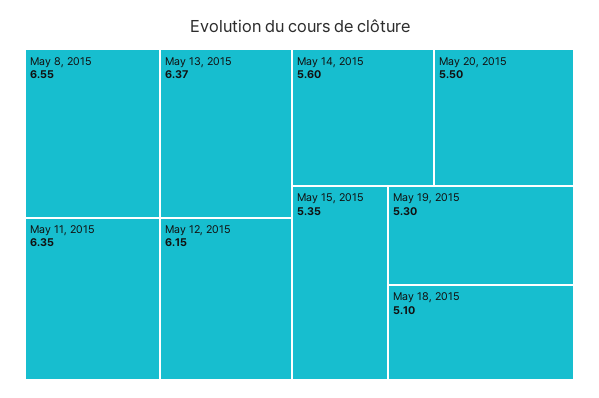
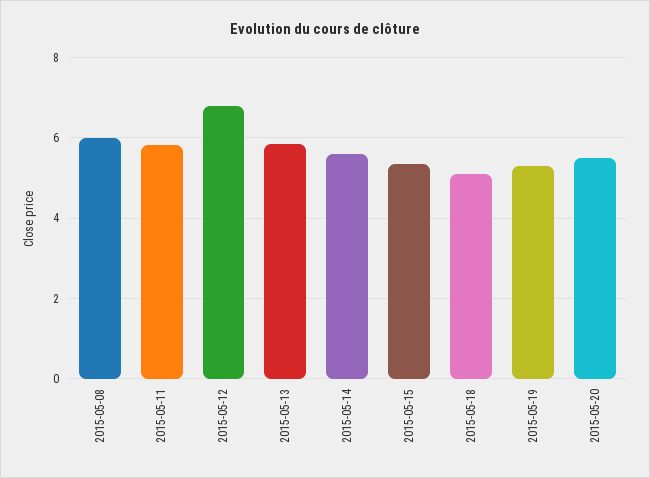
May 8, 2015: 6.55 -> 6
May 13, 2015: 6.37 -> 5.8
May 11, 2015: 6.35 -> 5.8
May 12, 2015: 6.15 -> 6.8

